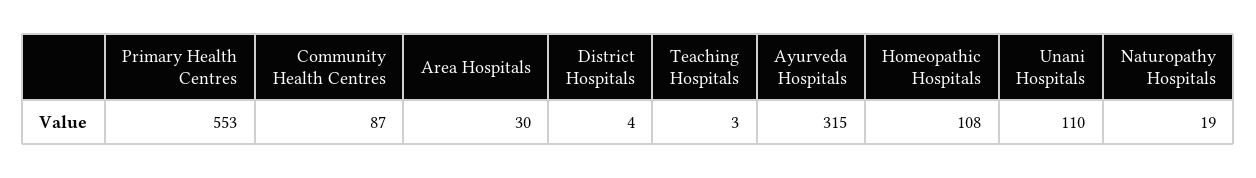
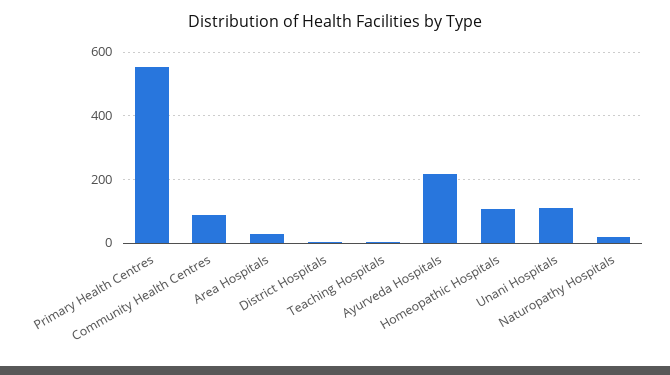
Ayurveda Hospitals: 315 -> 220

